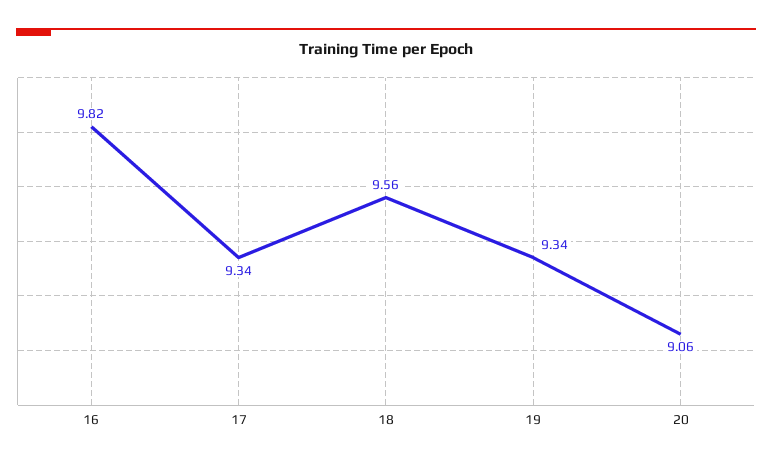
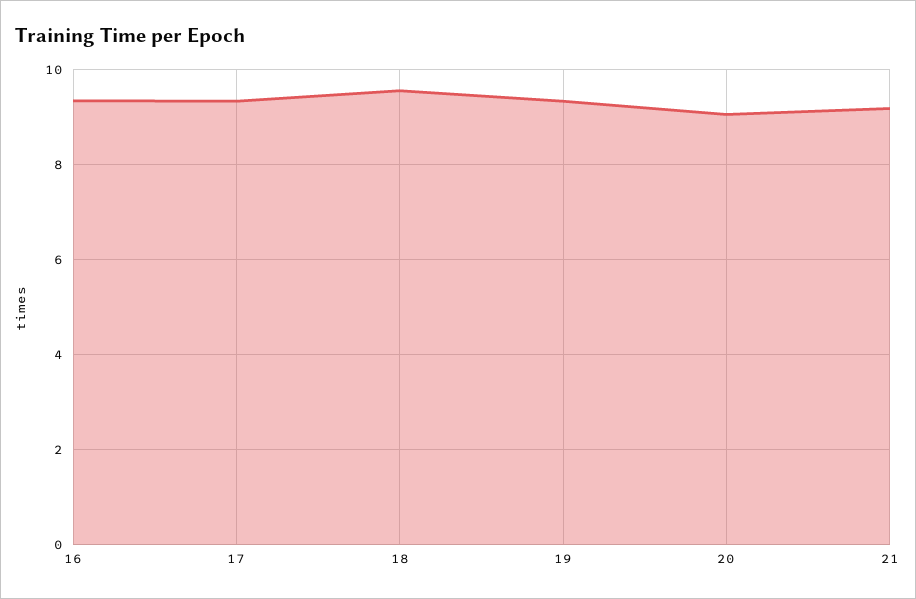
16: 9.82 -> 9.4
21: none -> 9.2

